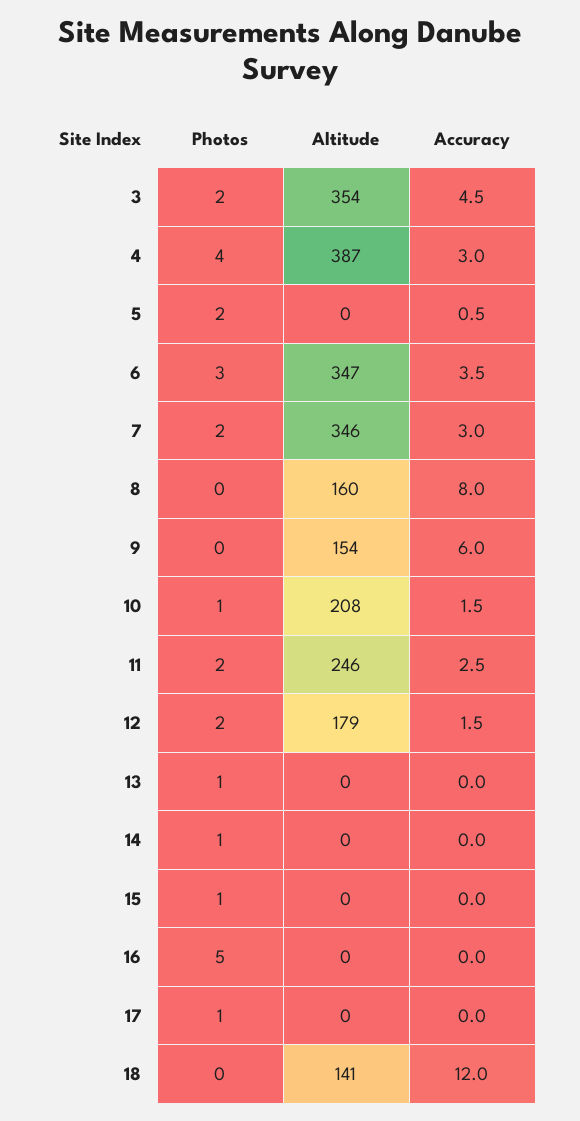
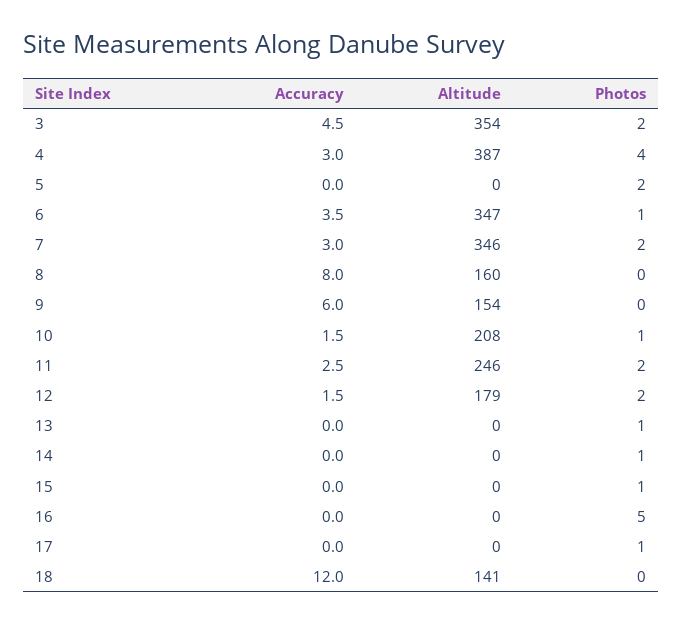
Accuracy, 5: 0.5 -> 0
Photos, 6: 3 -> 1

